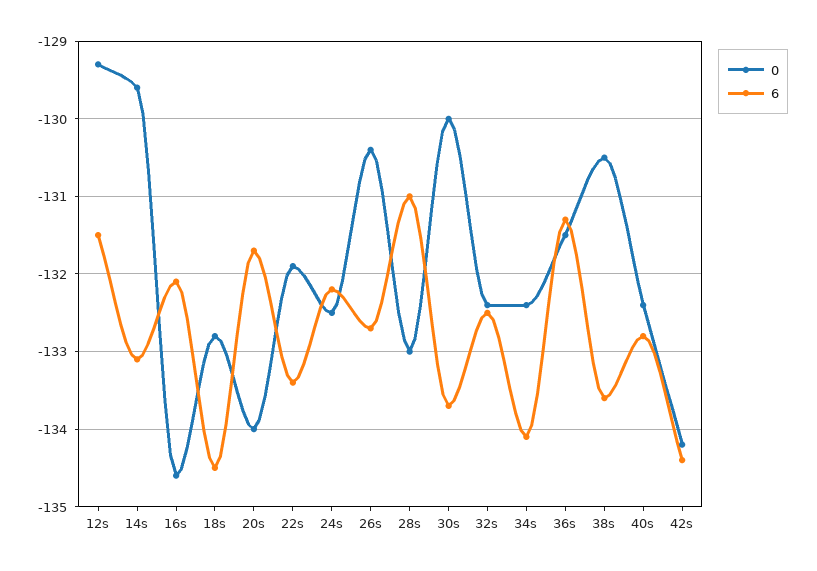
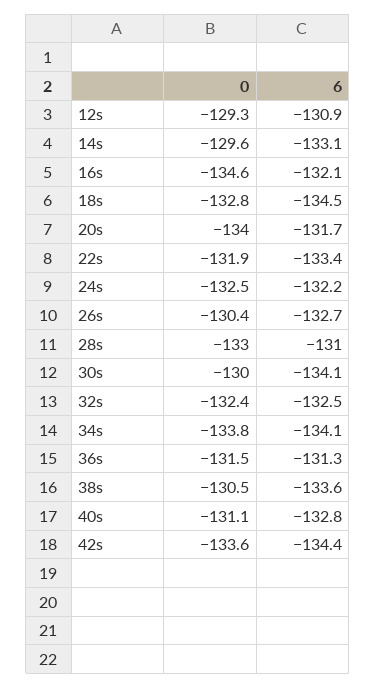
6, 12s: -131.5 -> -130.9
6, 30s: -133.7 -> -134.1
0, 34s: -132.4 -> -133.8
0, 40s: -132.4 -> -131.1
0, 42s: -134.2 -> -133.6

